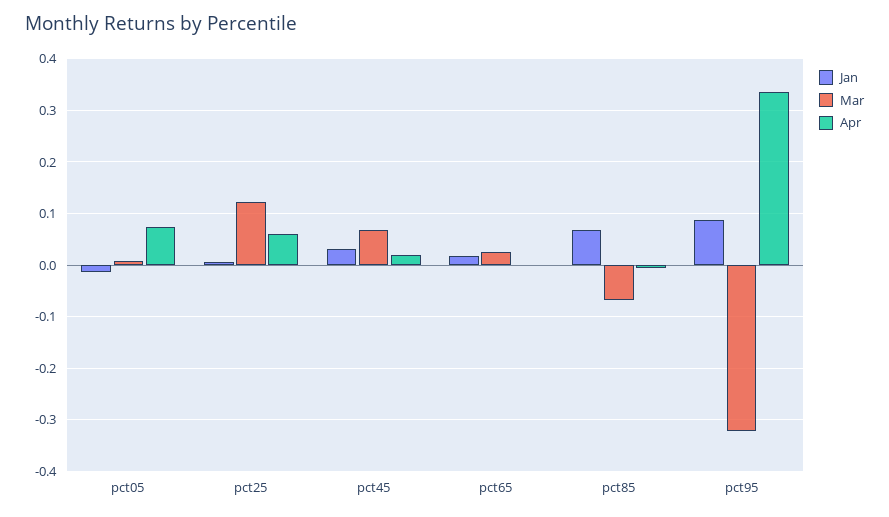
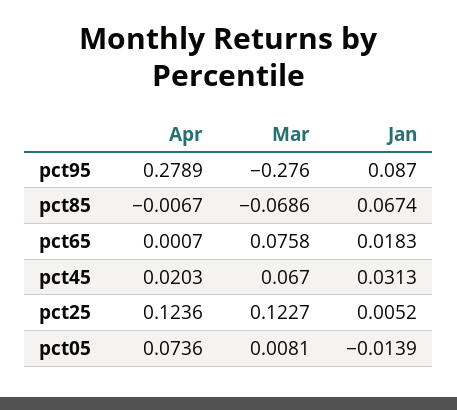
Apr, pct25: 0.06 -> 0.1236
Mar, pct65: 0.02 -> 0.0758
Mar, pct95: -0.32 -> -0.276
Apr, pct95: 0.34 -> 0.2789

